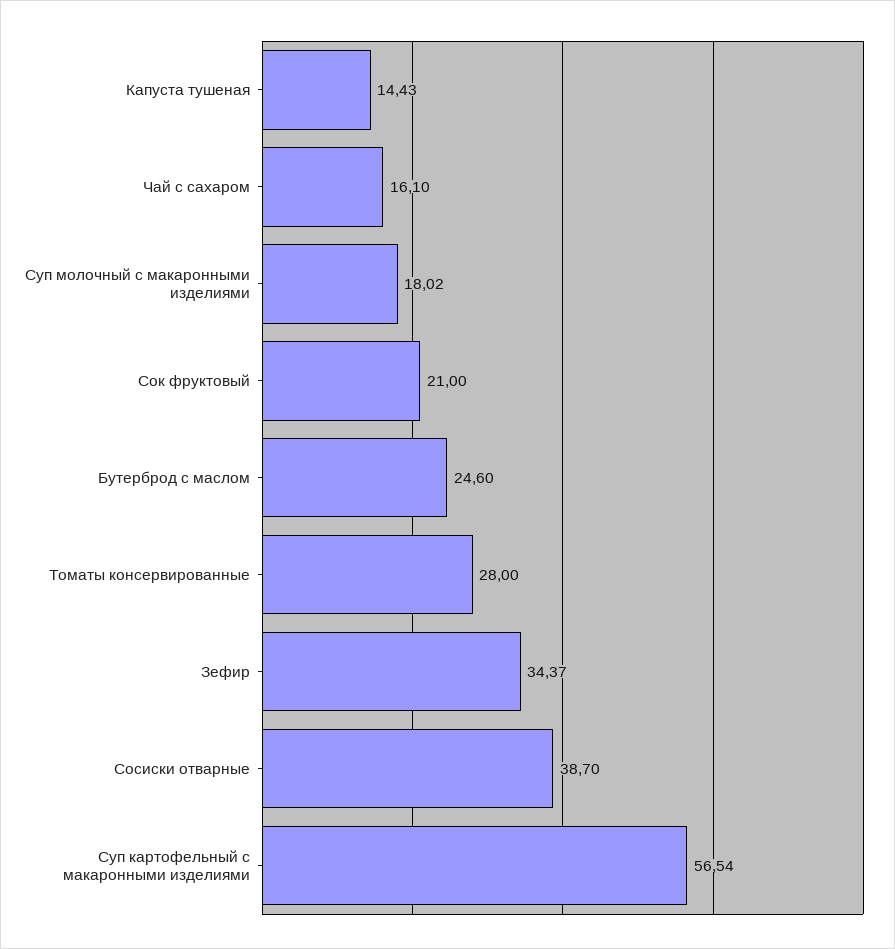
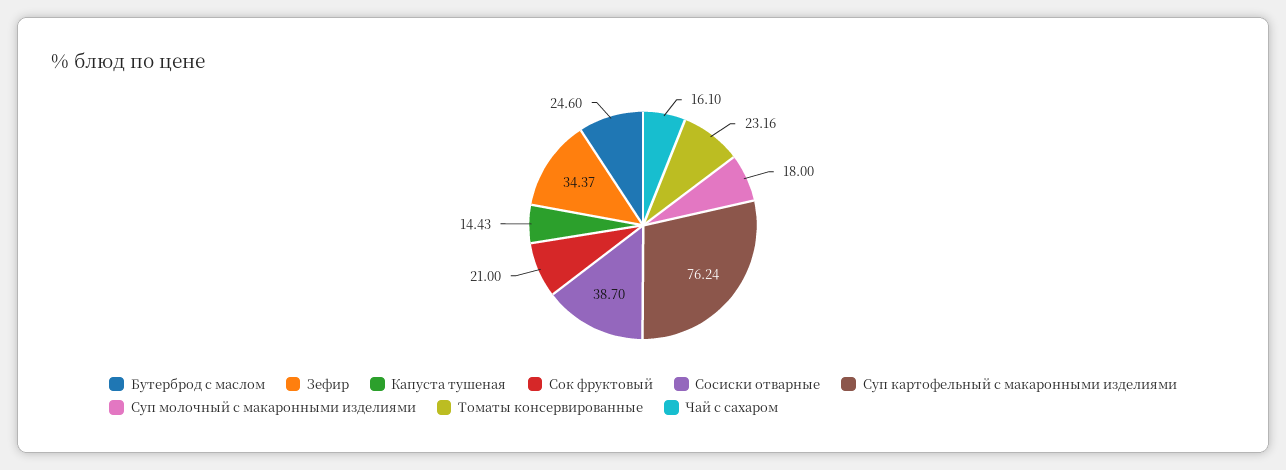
Суп молочный с макаронными изделиями: 18.02 -> 18
Томаты консервированные: 28 -> 23.16
Суп картофельный с макаронными изделиями: 56.54 -> 76.24

